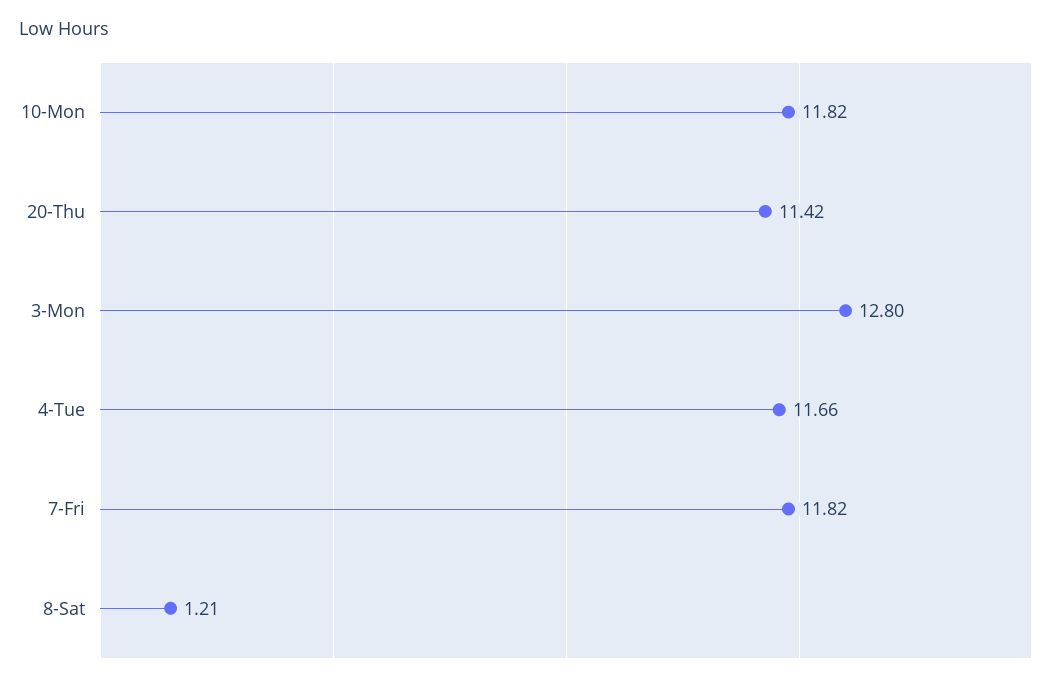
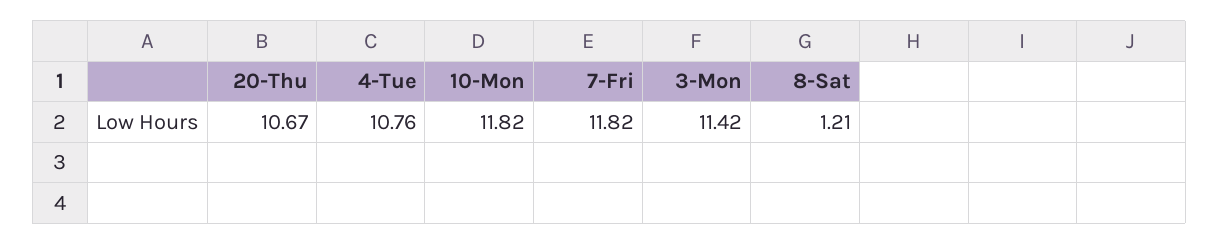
20-Thu: 11.42 -> 10.67
3-Mon: 12.8 -> 11.42
4-Tue: 11.66 -> 10.76

